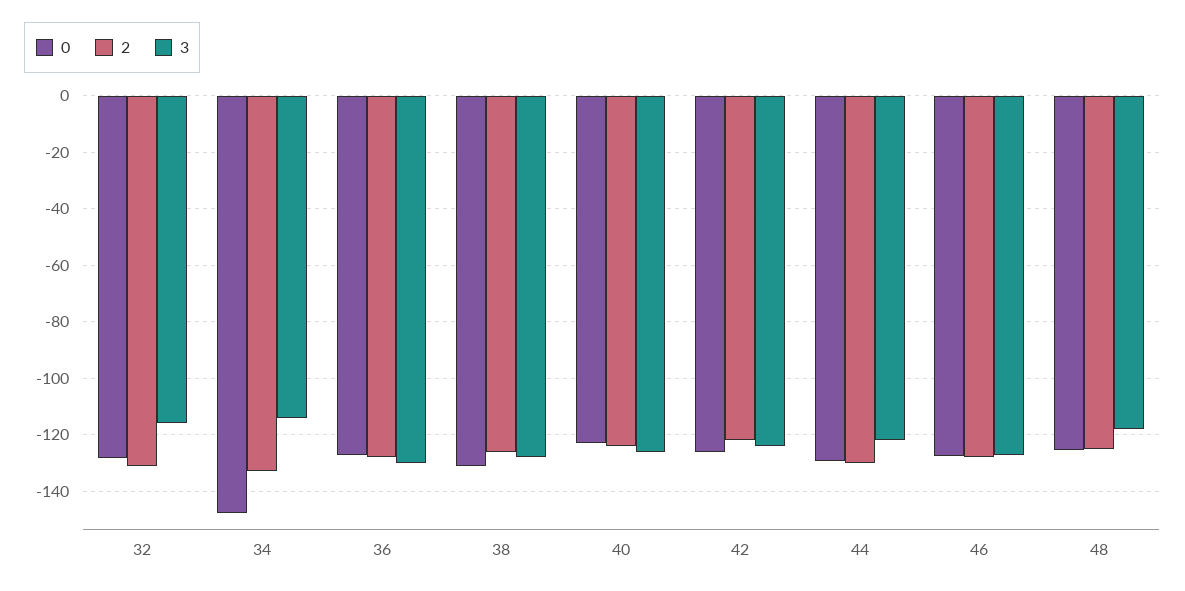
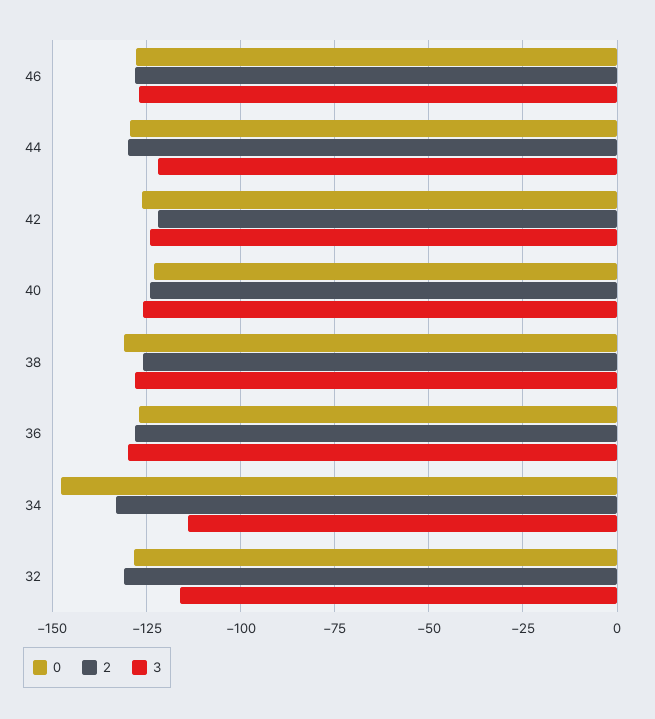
0, 48: -125 -> none
2, 48: -125 -> none
3, 48: -117.5 -> none

